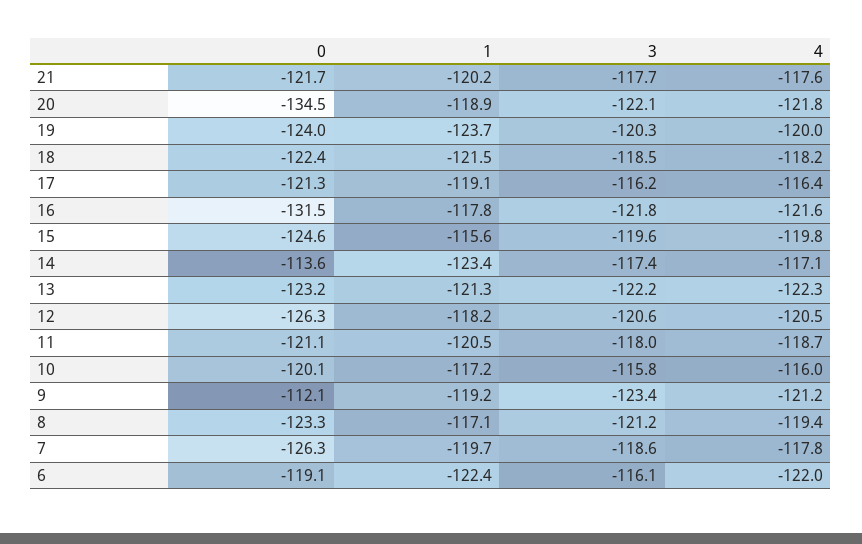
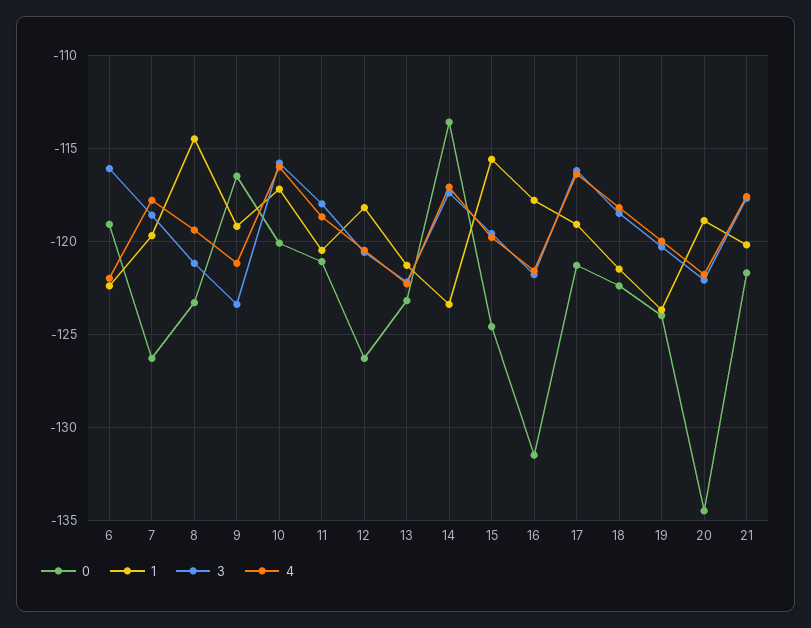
0, 9: -112.1 -> -116.5
1, 8: -117.1 -> -114.5

